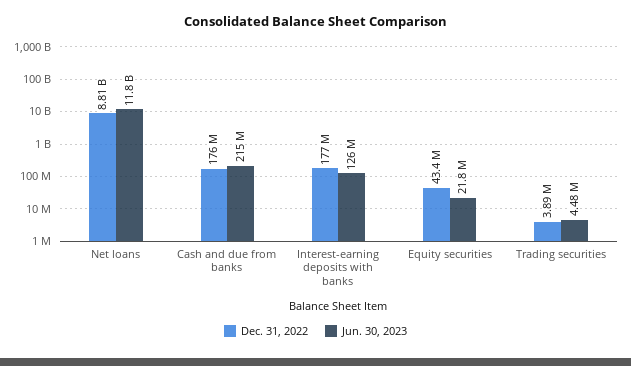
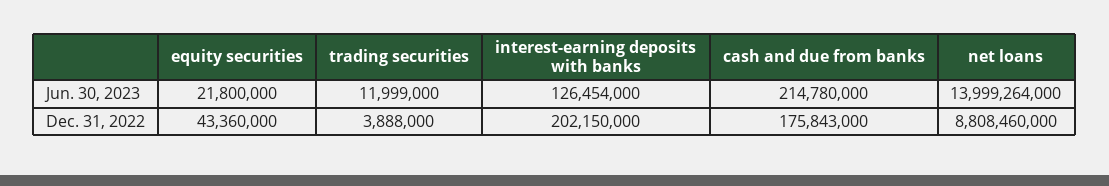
Jun. 30, 2023, Net loans: 11800000000 -> 13999264000
Dec. 31, 2022, Interest-earning deposits with banks: 177000000 -> 202150000
Jun. 30, 2023, Trading securities: 4480000 -> 11999000

